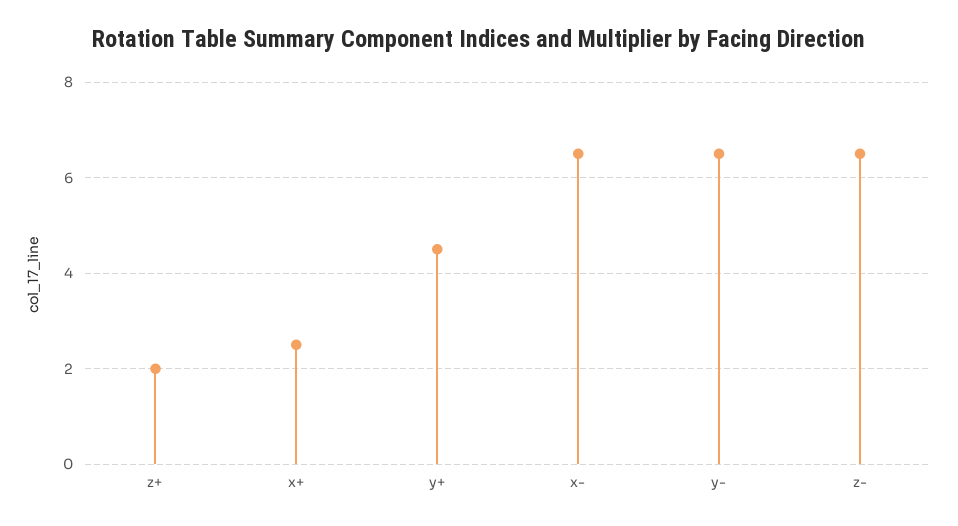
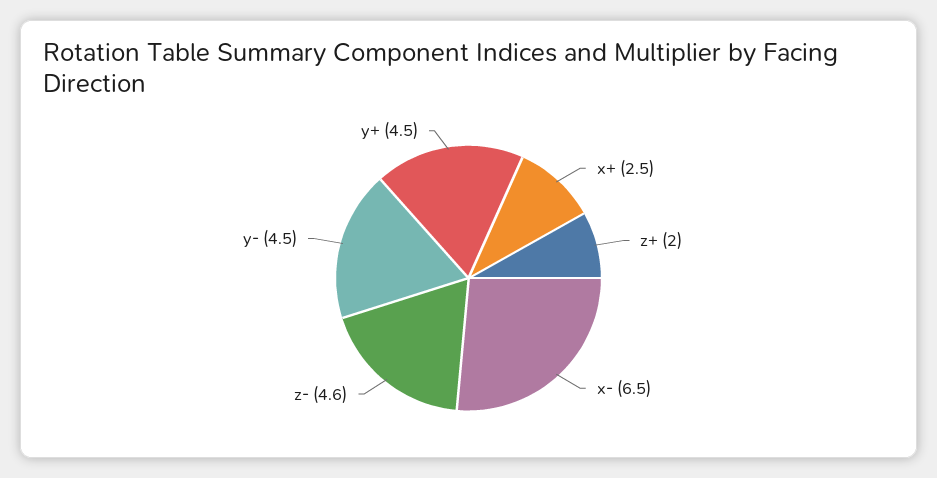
y-: 6.5 -> 4.5
z-: 6.5 -> 4.6

